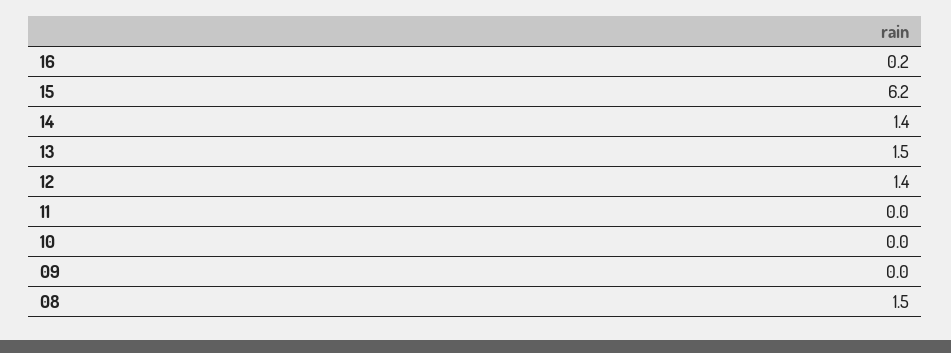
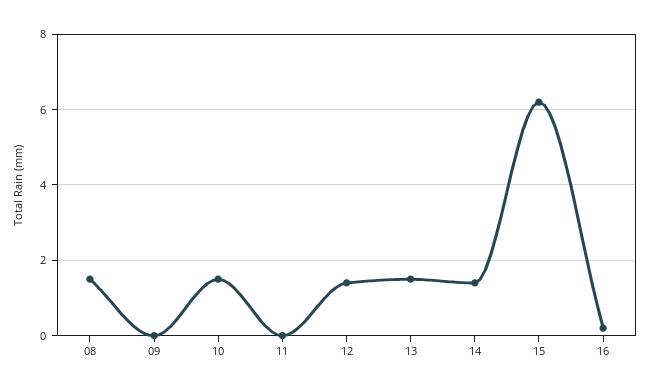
10: 0 -> 1.5

